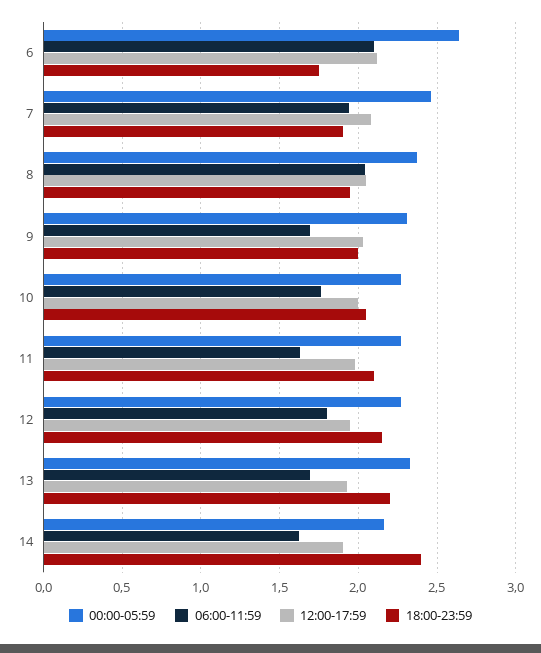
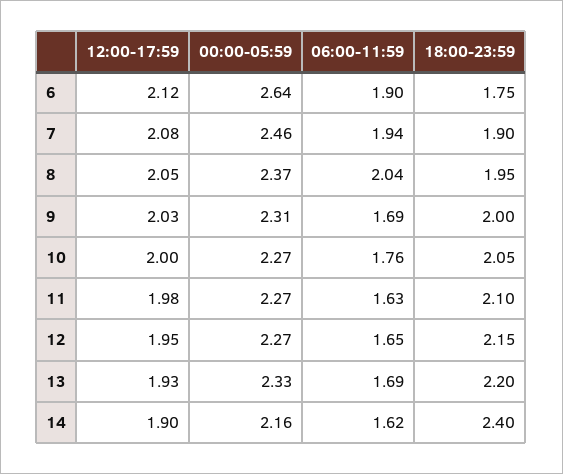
06:00-11:59, 6: 2.1 -> 1.9
06:00-11:59, 12: 1.8 -> 1.65

